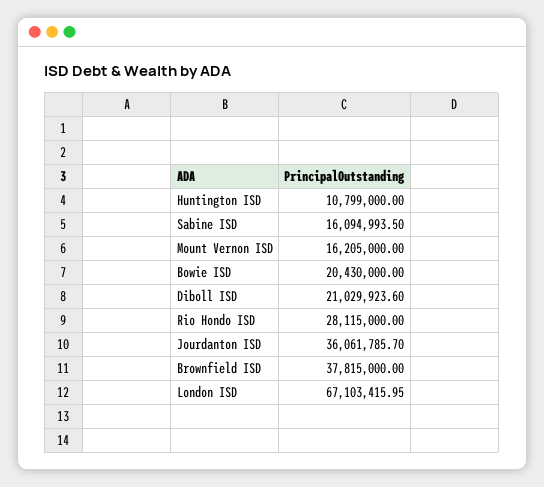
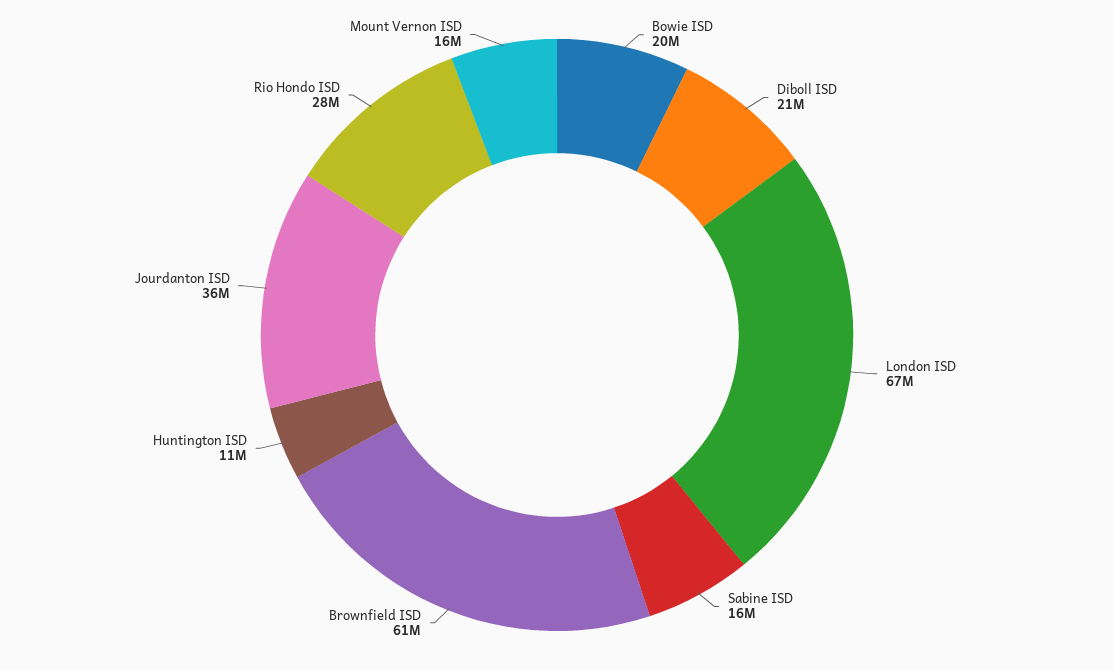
Brownfield ISD: 37815000 -> 61000000

